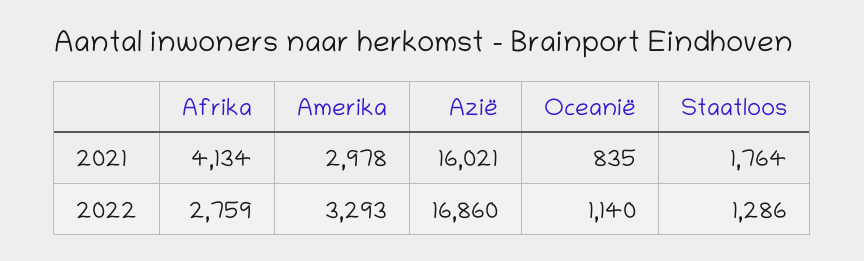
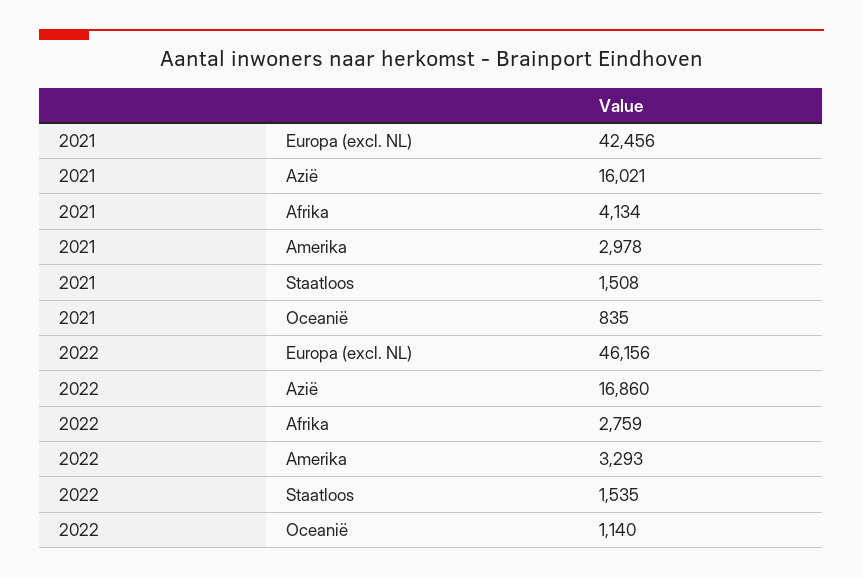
Staatloos, 2021: 1764 -> 1508
Staatloos, 2022: 1286 -> 1535
Europa (excl. NL), 2021: none -> 42456
Europa (excl. NL), 2022: none -> 46156

